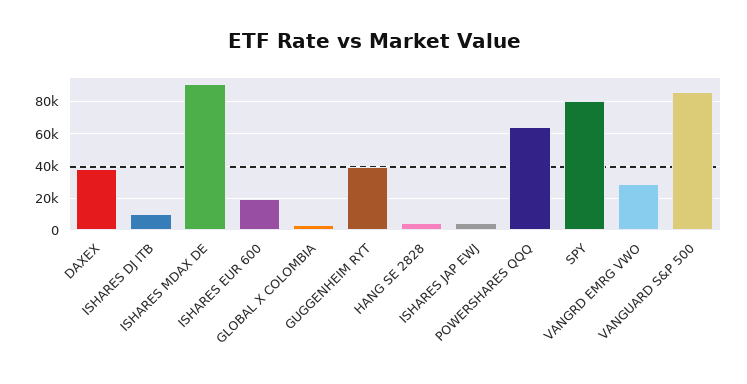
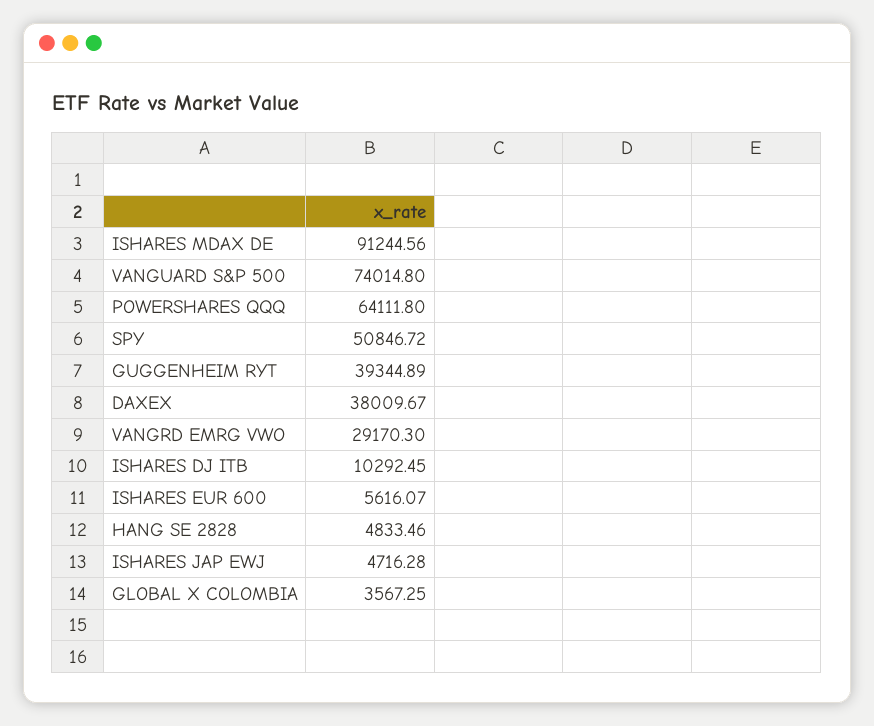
ISHARES EUR 600: 20000 -> 5616.07
SPY: 80000 -> 50846.72
VANGUARD S&P 500: 85000 -> 74014.8

